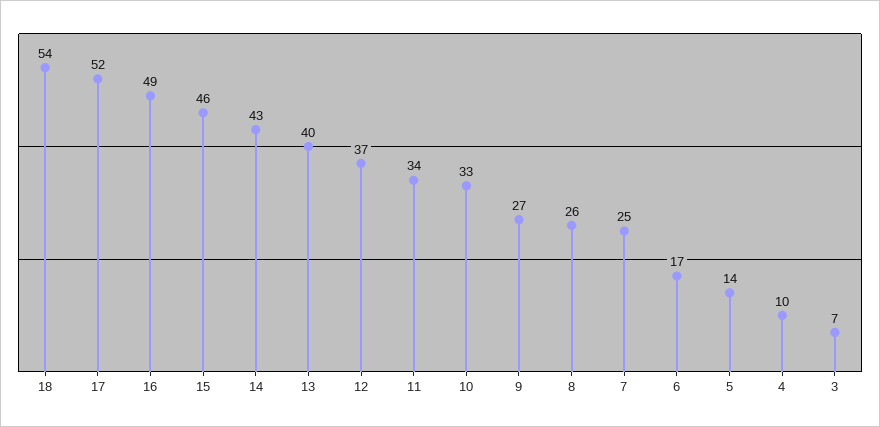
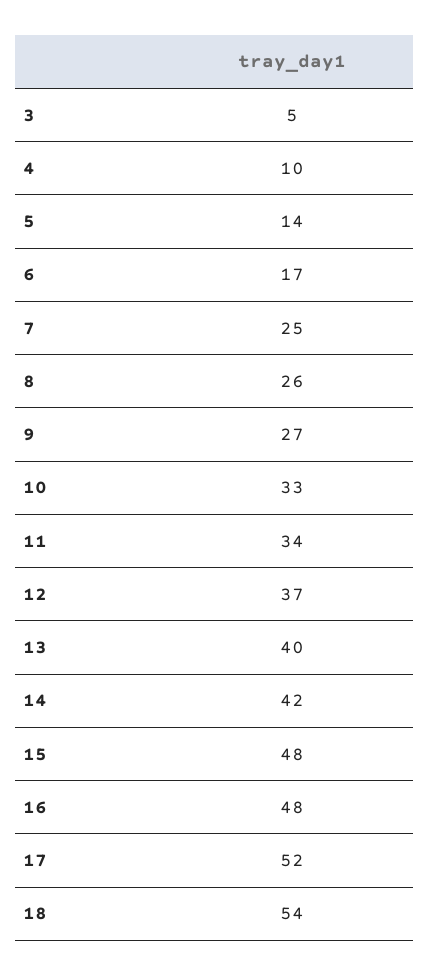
16: 49 -> 48
15: 46 -> 48
14: 43 -> 42
3: 7 -> 5

